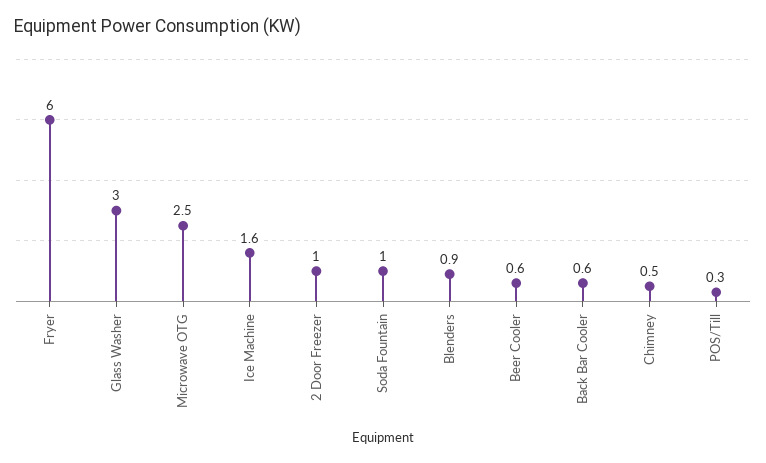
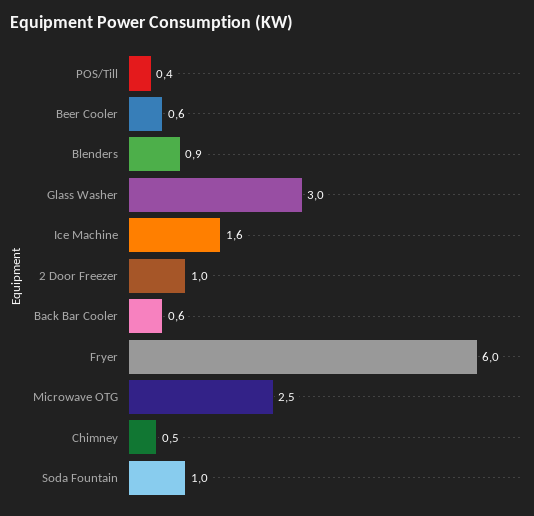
POS/Till: 0.3 -> 0.4

